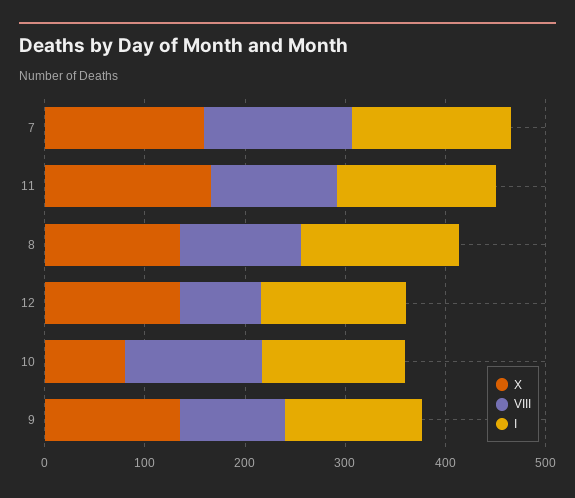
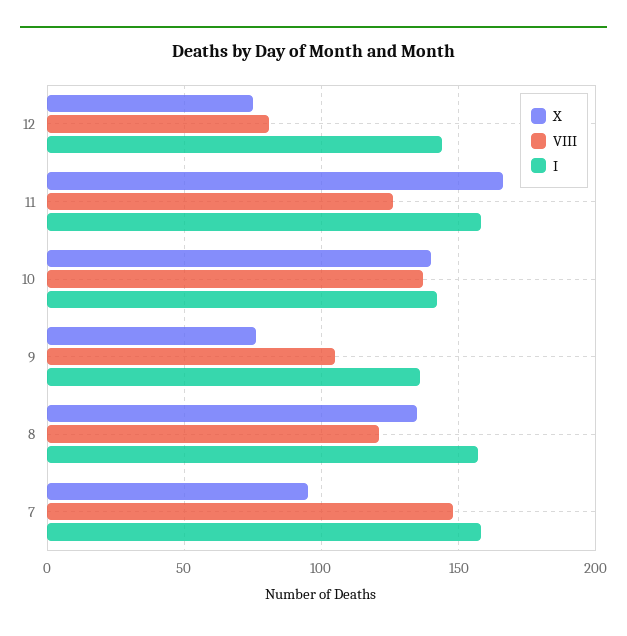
X, 7: 160 -> 95
X, 12: 140 -> 75
X, 10: 80 -> 140
X, 9: 140 -> 75

